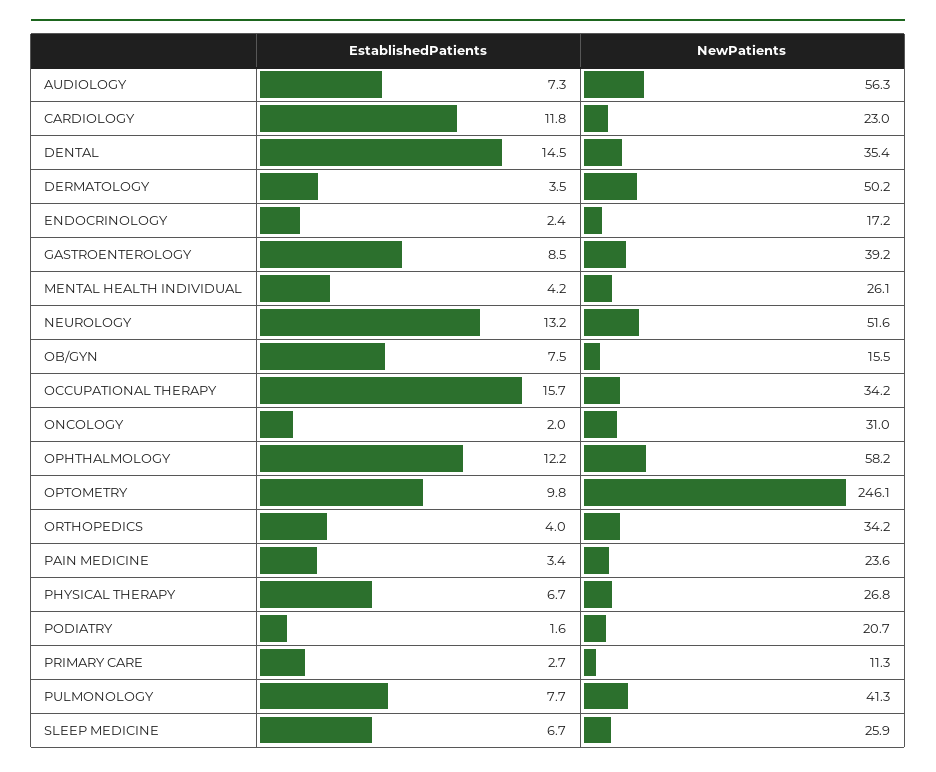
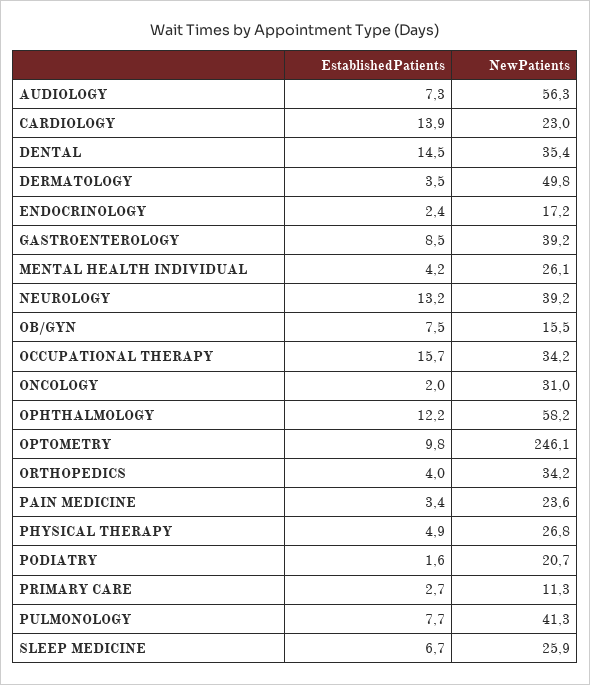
EstablishedPatients, CARDIOLOGY: 11.8 -> 13.9
NewPatients, DERMATOLOGY: 50.2 -> 49.8
NewPatients, NEUROLOGY: 51.6 -> 39.2
EstablishedPatients, PHYSICAL THERAPY: 6.7 -> 4.9

